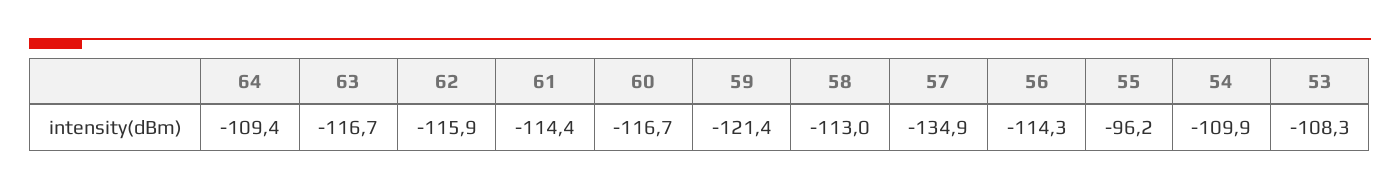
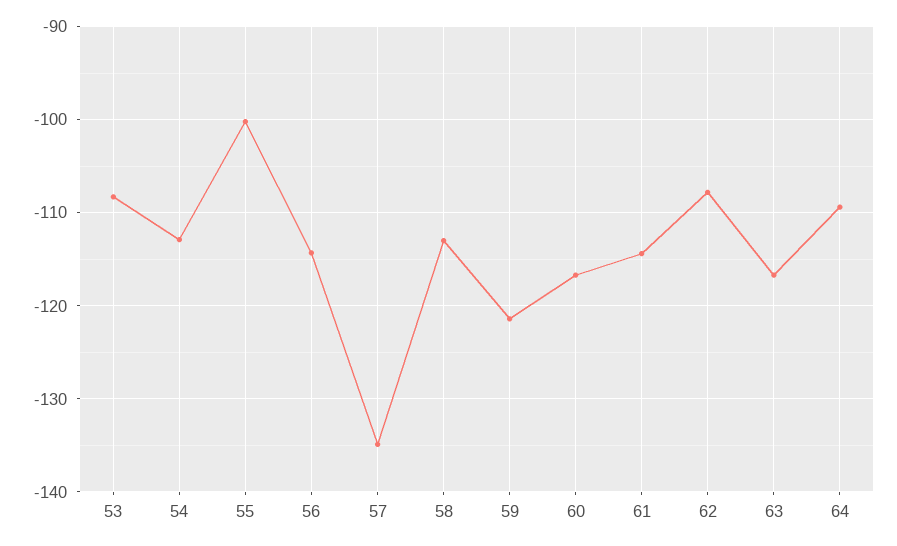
62: -115.9 -> -108
55: -96.2 -> -100
54: -109.9 -> -113

